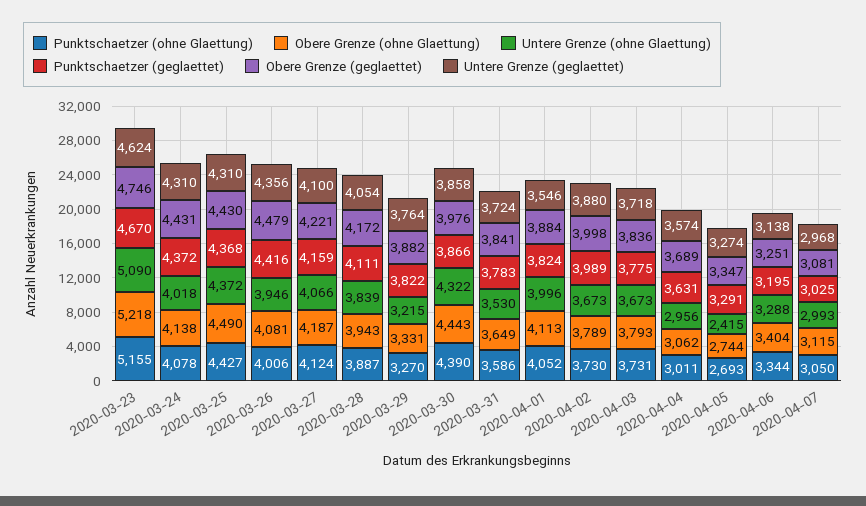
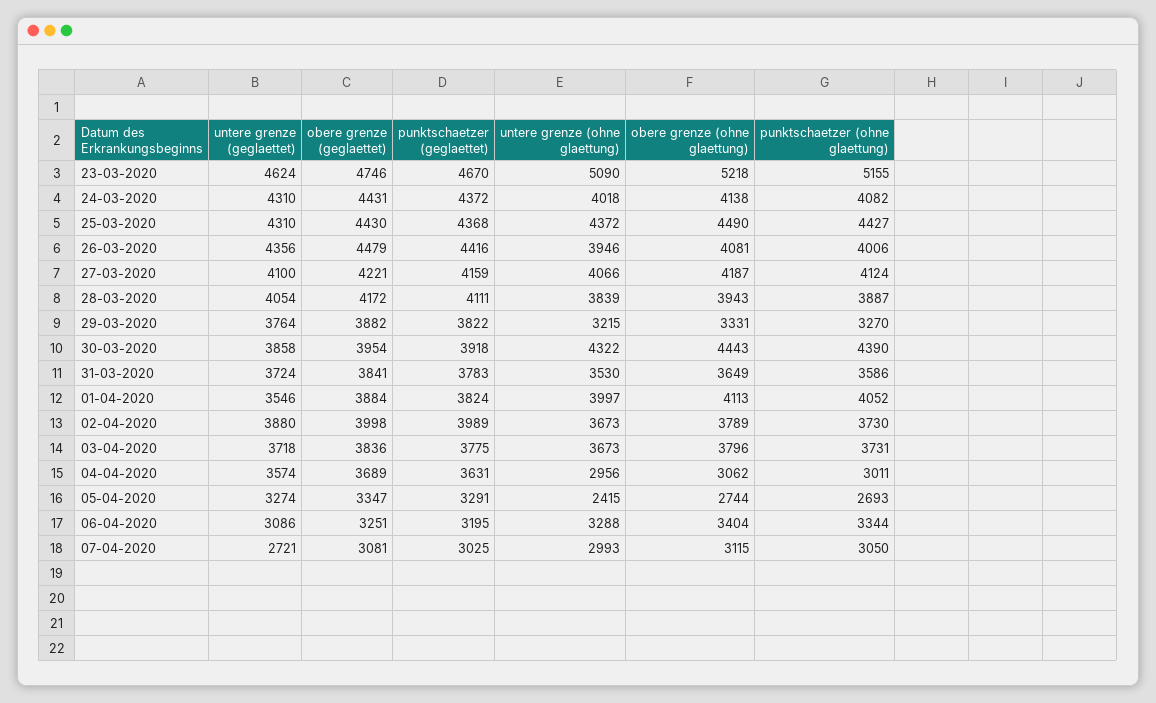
Punktschaetzer (ohne Glaettung), 2020-03-24: 4078 -> 4082
Punktschaetzer (geglaettet), 2020-03-30: 3866 -> 3918
Obere Grenze (geglaettet), 2020-03-30: 3976 -> 3954
Untere Grenze (ohne Glaettung), 2020-04-01: 3996 -> 3997
Obere Grenze (ohne Glaettung), 2020-04-03: 3793 -> 3796
Untere Grenze (geglaettet), 2020-04-06: 3138 -> 3086
Untere Grenze (geglaettet), 2020-04-07: 2968 -> 2721

